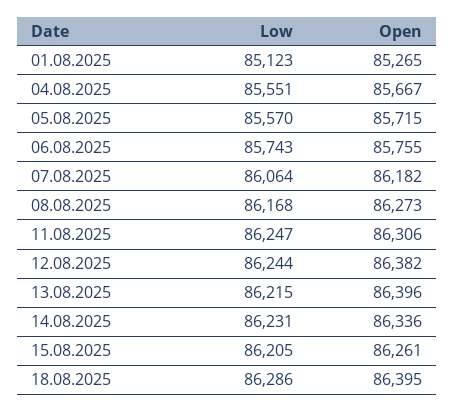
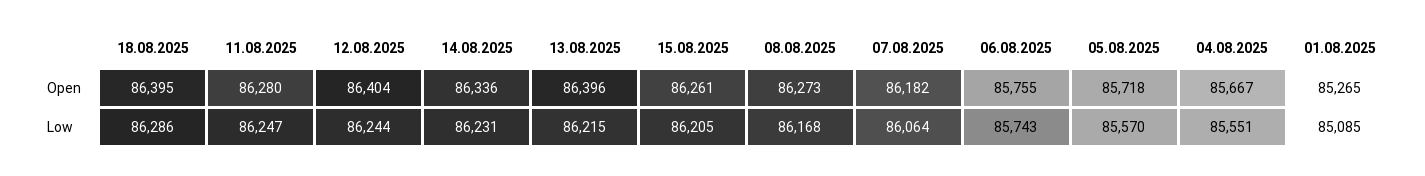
Low, 01.08.2025: 85123 -> 85085
Open, 05.08.2025: 85715 -> 85718
Open, 11.08.2025: 86306 -> 86280
Open, 12.08.2025: 86382 -> 86404

